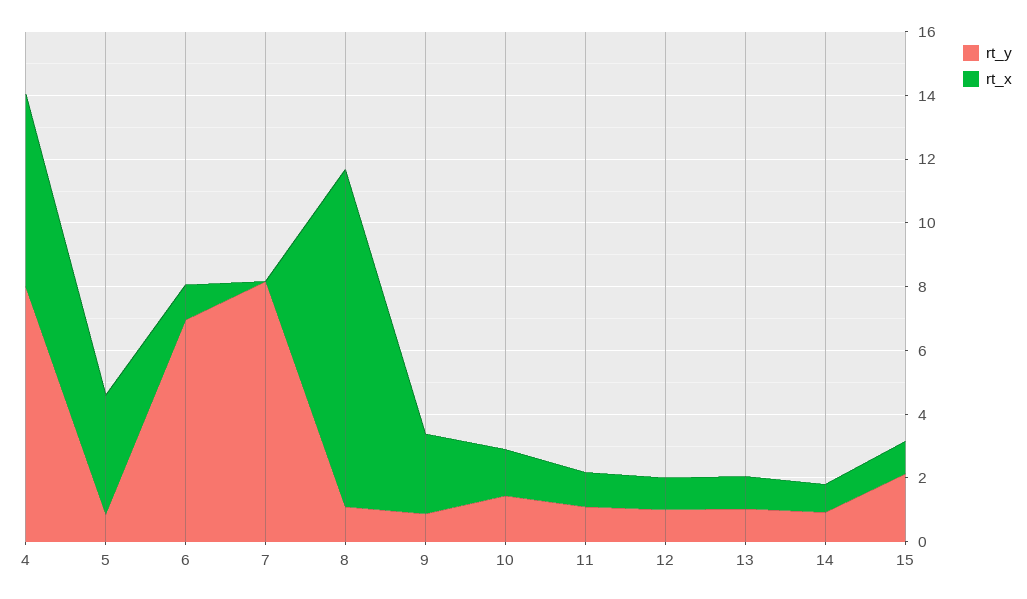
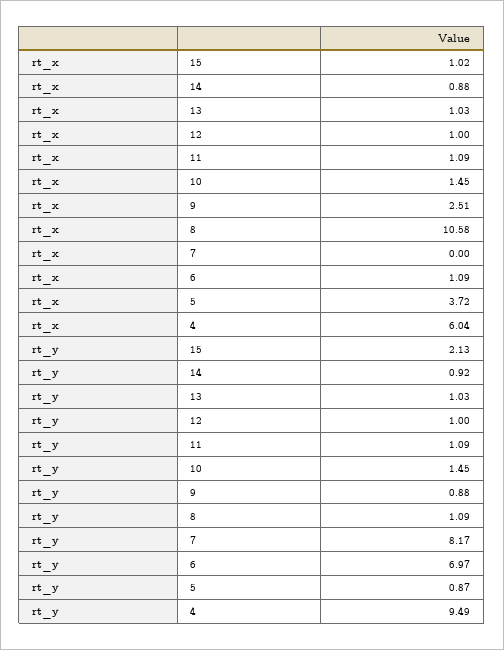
rt_y, 4: 8 -> 9.49

